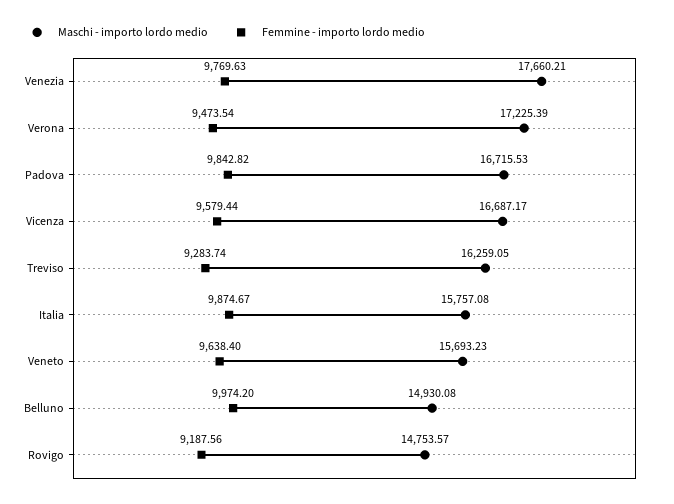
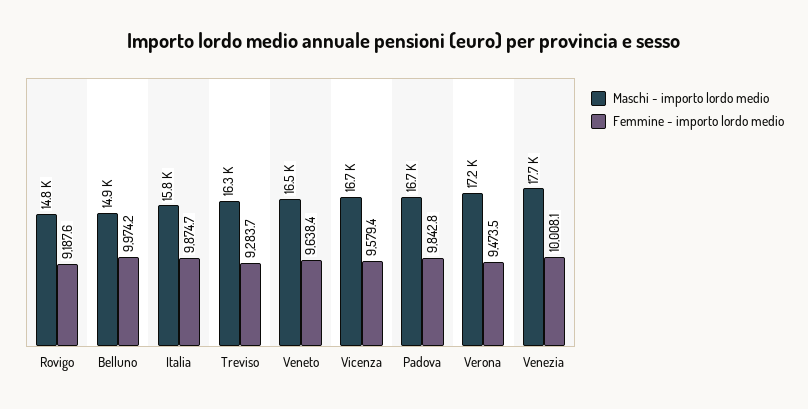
Femmine - importo lordo medio, Venezia: 9769.63 -> 10008.1
Maschi - importo lordo medio, Veneto: 15693.23 -> 16500

